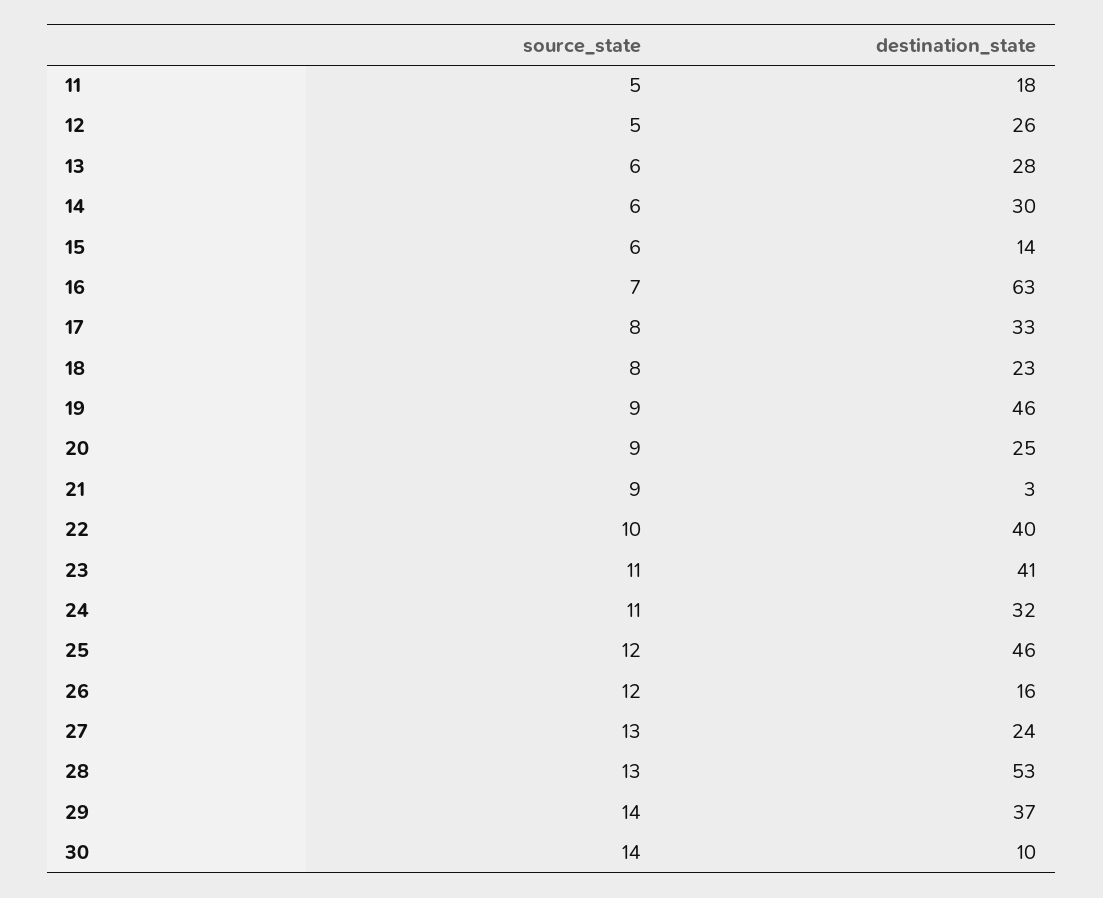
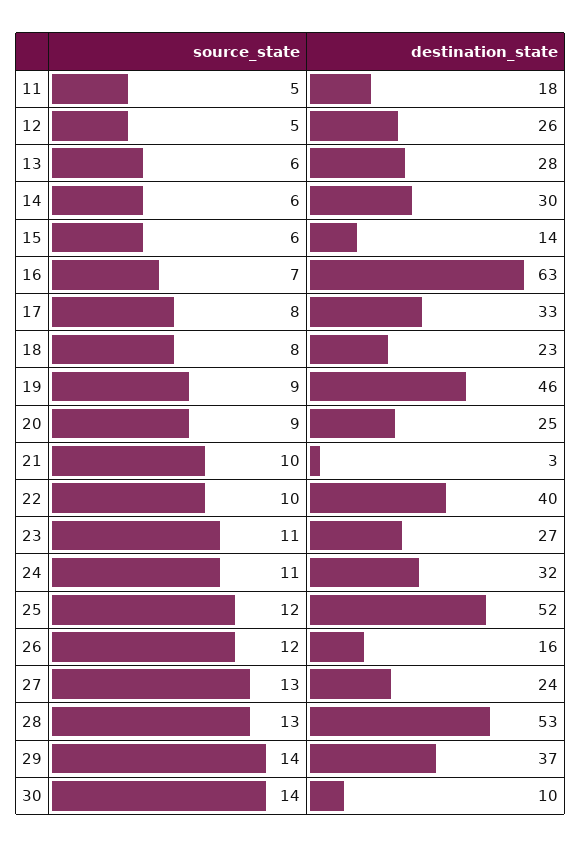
source_state, 21: 9 -> 10
destination_state, 23: 41 -> 27
destination_state, 25: 46 -> 52

